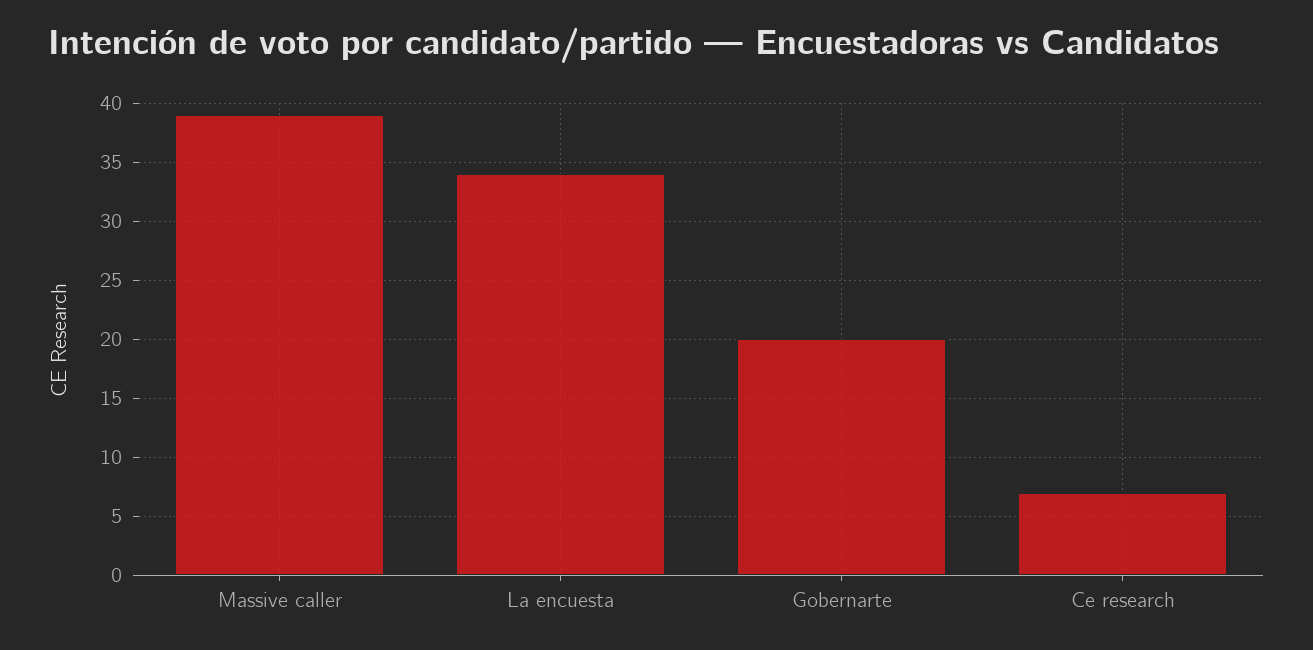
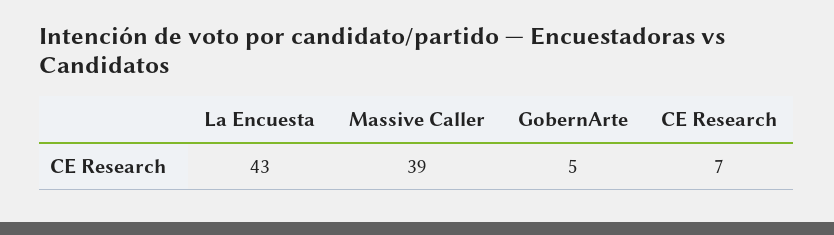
La encuesta: 34 -> 43
Gobernarte: 20 -> 5

